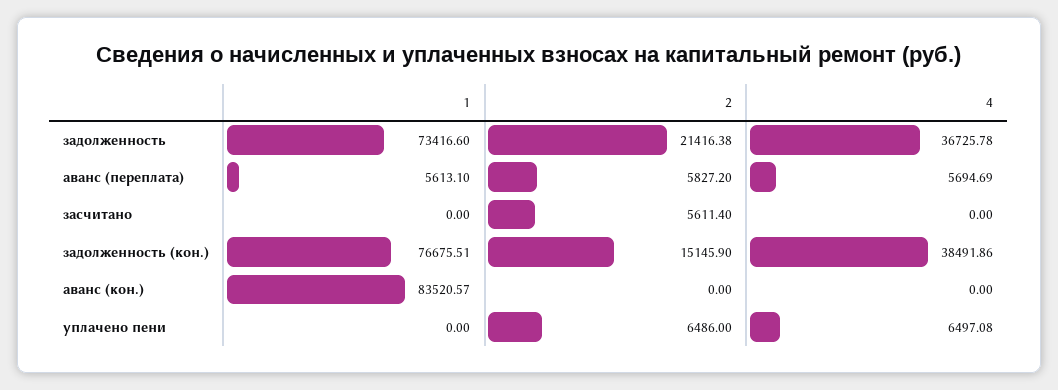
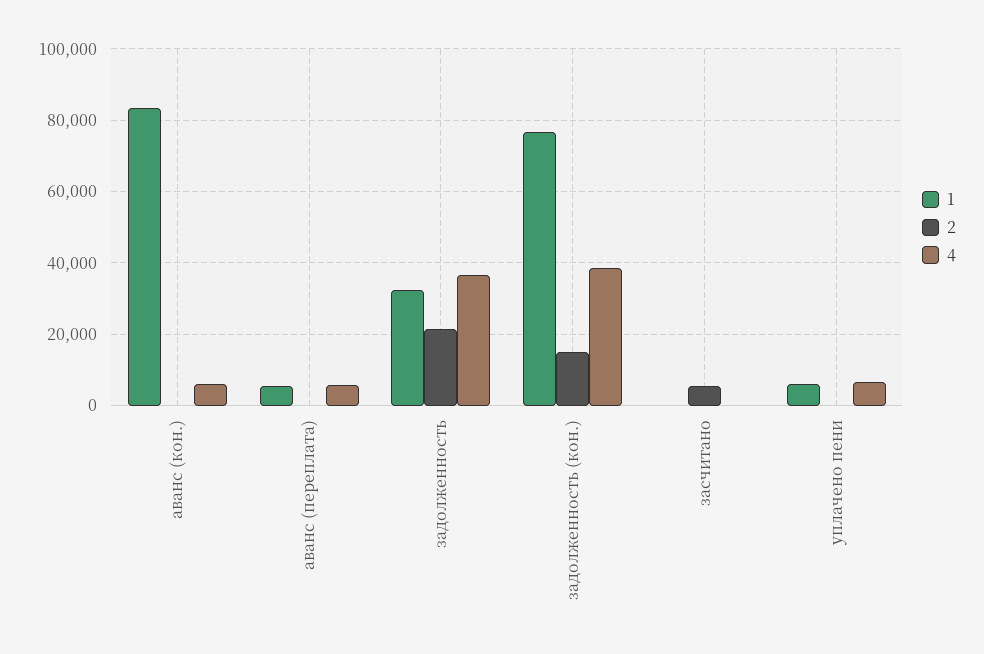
1, задолженность: 73416.6 -> 32000
2, аванс (переплата): 5827.2 -> 0
4, аванс (кон.): 0 -> 6000
1, уплачено пени: 0 -> 6000
2, уплачено пени: 6486 -> 0

